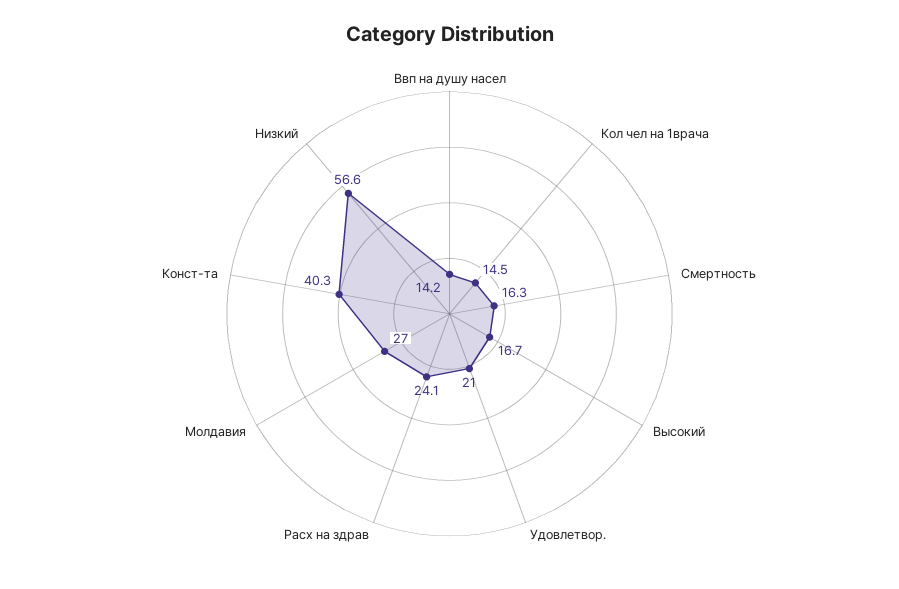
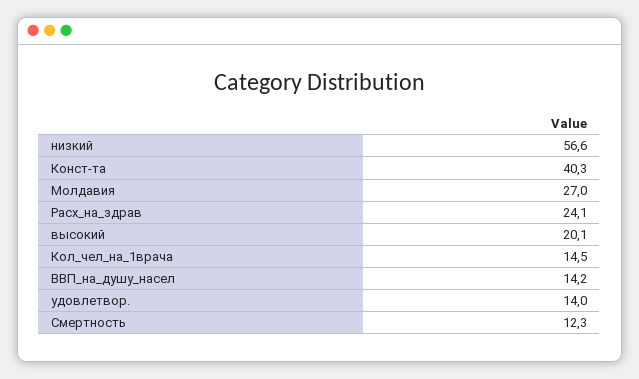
Смертность: 16.3 -> 12.3
Высокий: 16.7 -> 20.1
Удовлетвор.: 21 -> 14

